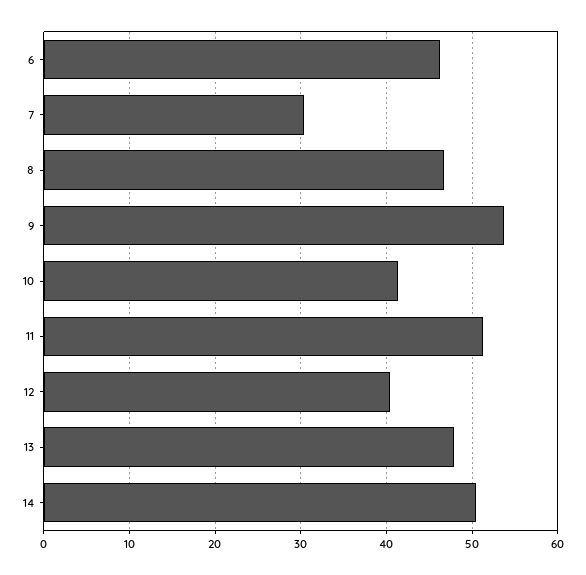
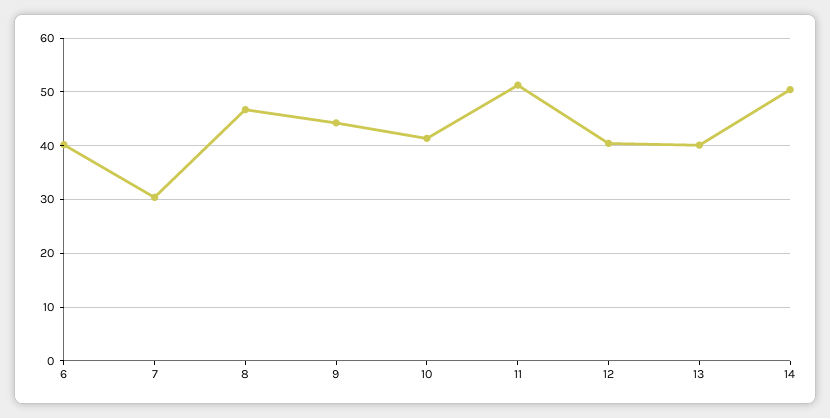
6: 46 -> 40
9: 54 -> 44
13: 48 -> 40

